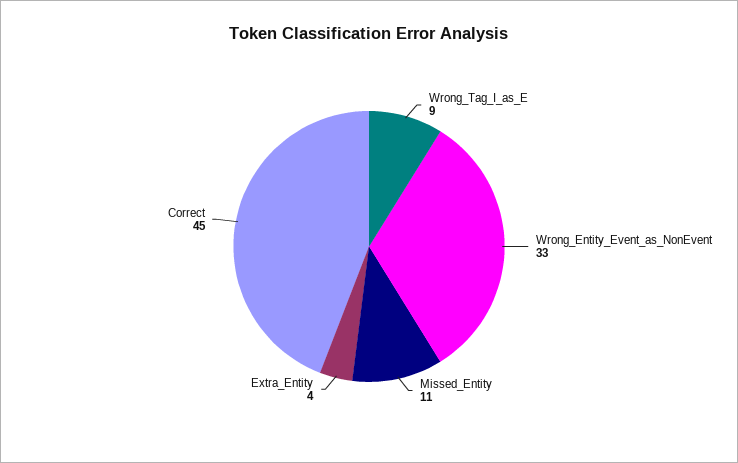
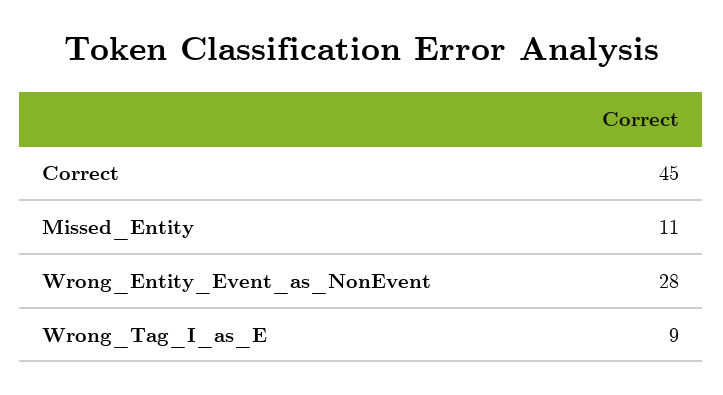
Wrong_Entity_Event_as_NonEvent: 33 -> 28
Extra_Entity: 4 -> none

